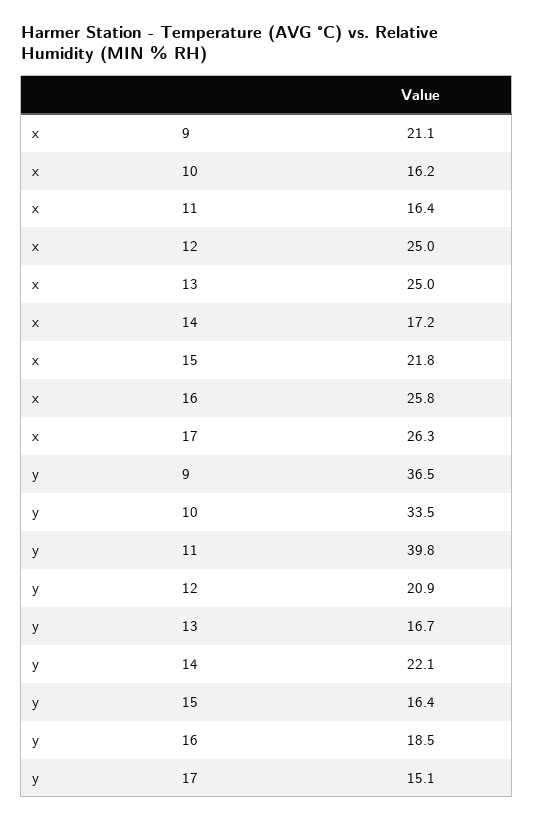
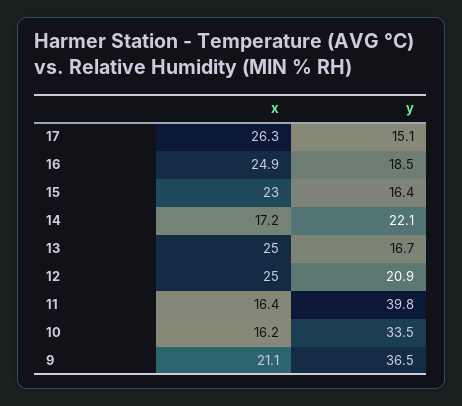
x, 15: 21.8 -> 23
x, 16: 25.8 -> 24.9

